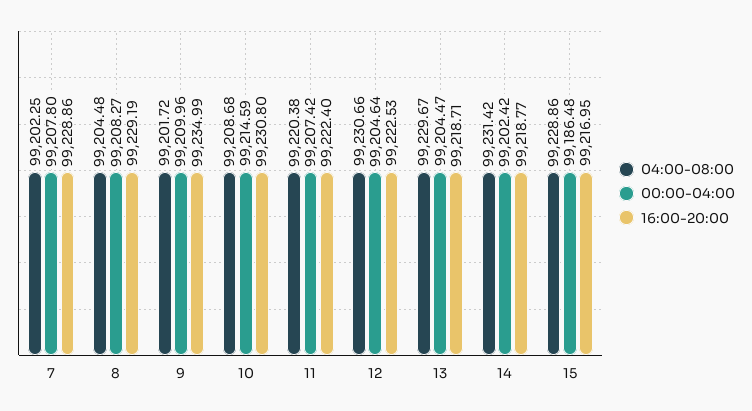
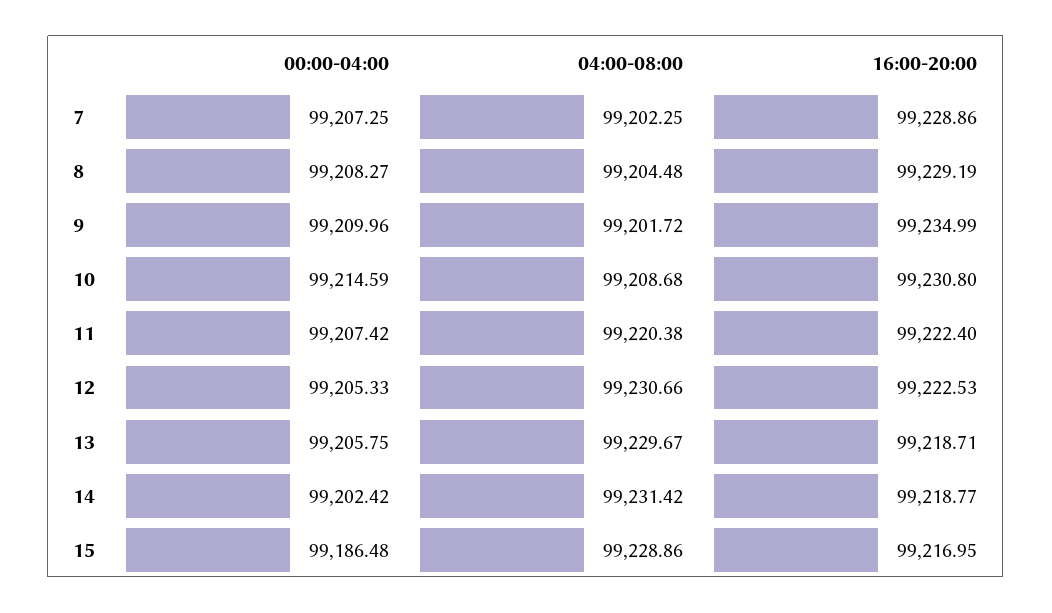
00:00-04:00, 7: 99207.8 -> 99207.25
00:00-04:00, 12: 99204.64 -> 99205.33
00:00-04:00, 13: 99204.47 -> 99205.75

